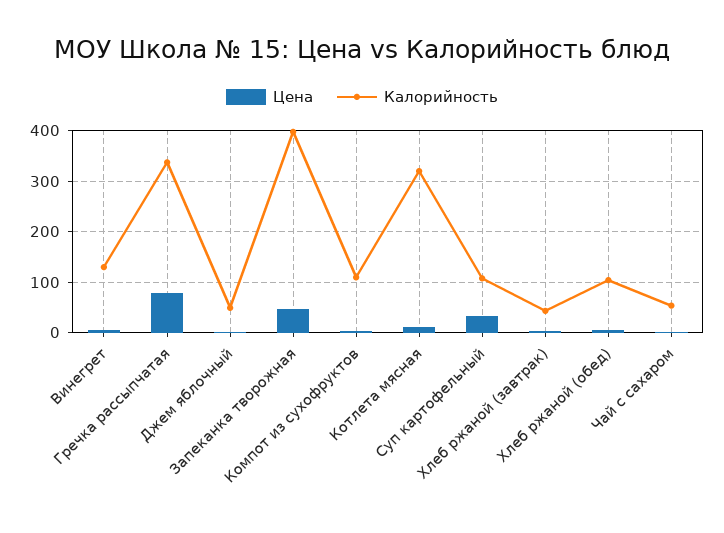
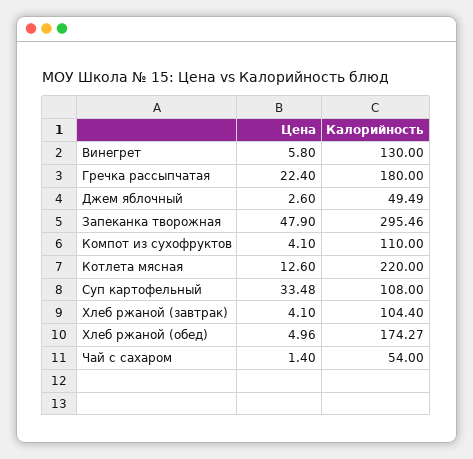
Цена, Гречка рассыпчатая: 80 -> 22.4
Калорийность, Гречка рассыпчатая: 340 -> 180
Калорийность, Запеканка творожная: 400 -> 295.46
Калорийность, Котлета мясная: 320 -> 220
Калорийность, Хлеб ржаной (завтрак): 40 -> 104.4
Калорийность, Хлеб ржаной (обед): 100 -> 174.27

